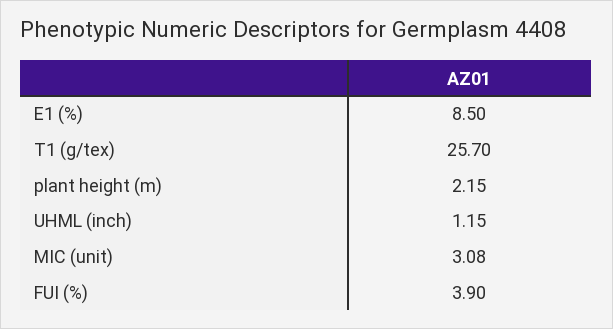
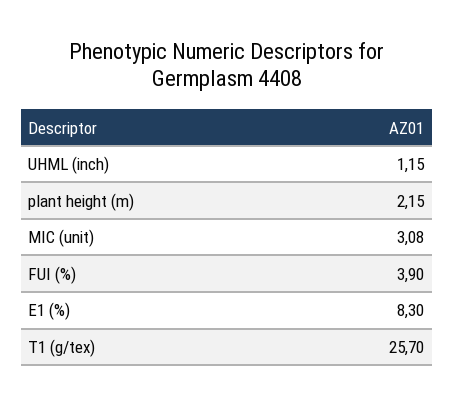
E1 (%): 8.5 -> 8.3

